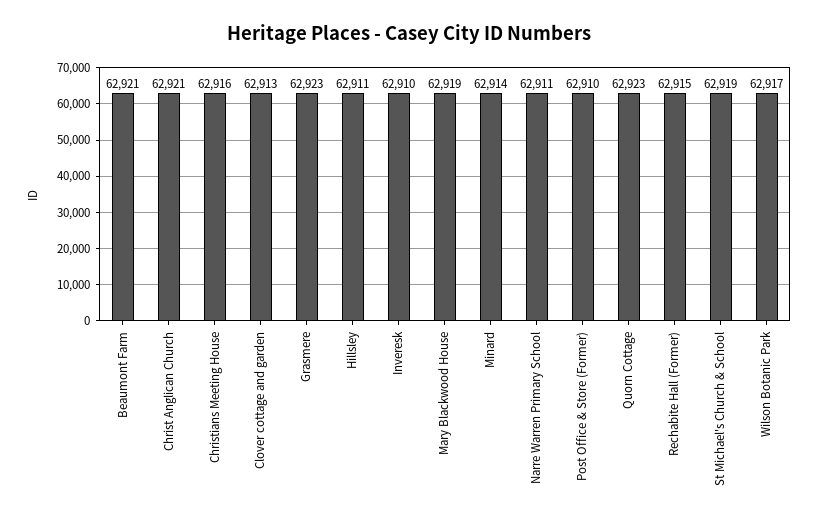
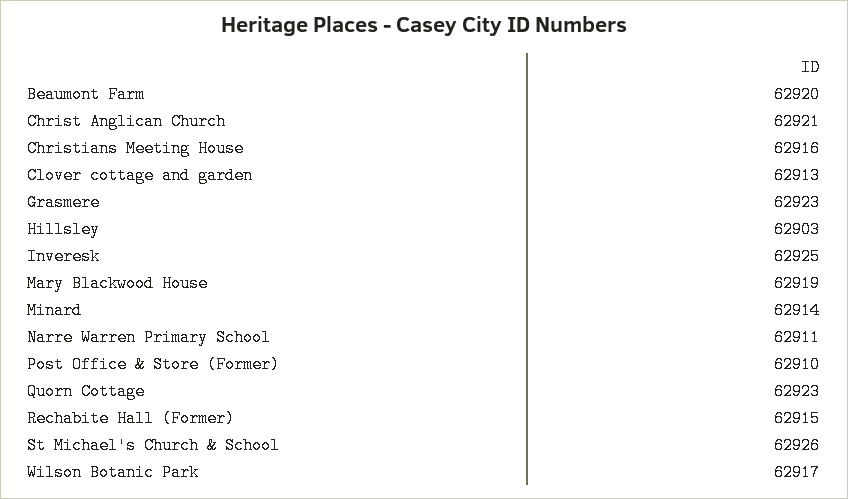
Beaumont Farm: 62921 -> 62920
Hillsley: 62911 -> 62903
Inveresk: 62910 -> 62925
St Michael's Church & School: 62919 -> 62926

